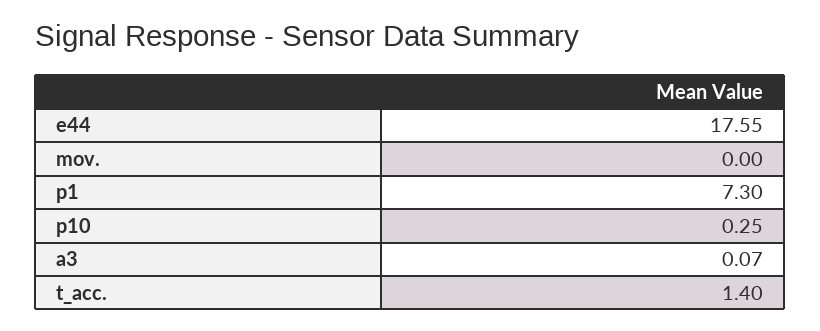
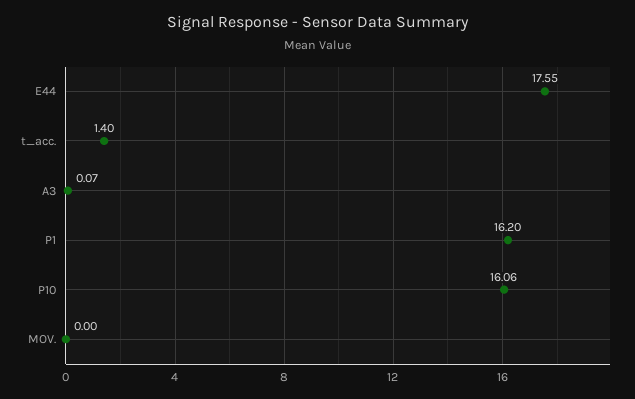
p1: 7.3 -> 16.2
p10: 0.25 -> 16.06

